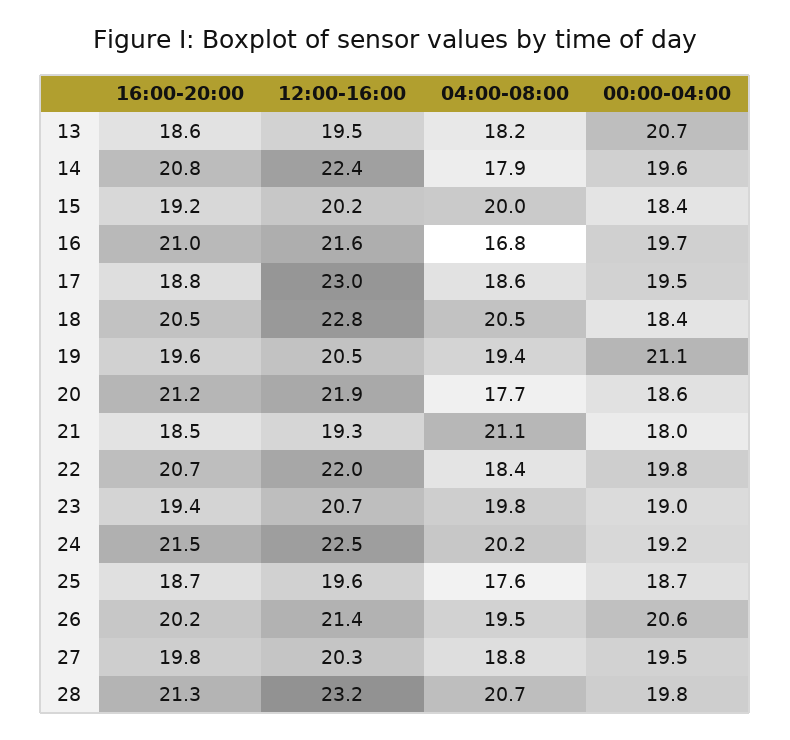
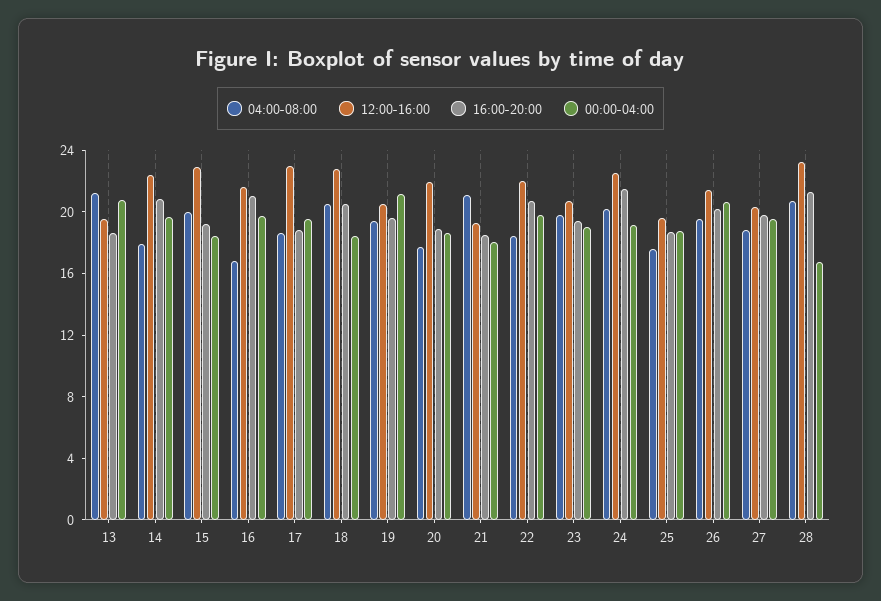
04:00-08:00, 13: 18.2 -> 21
12:00-16:00, 15: 20.2 -> 23
16:00-20:00, 20: 21.2 -> 19
00:00-04:00, 28: 19.8 -> 17

